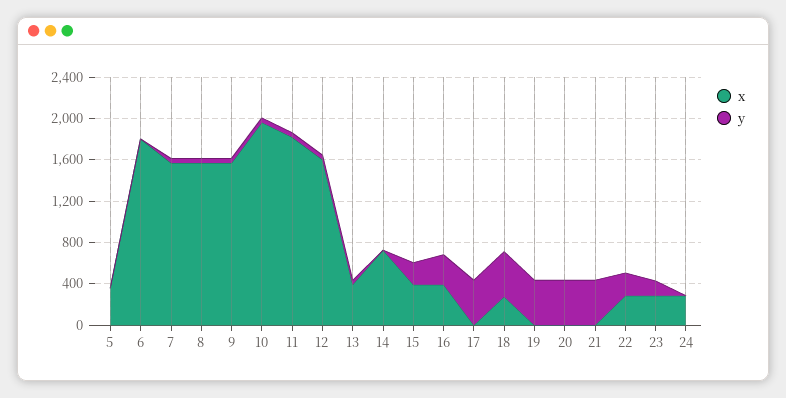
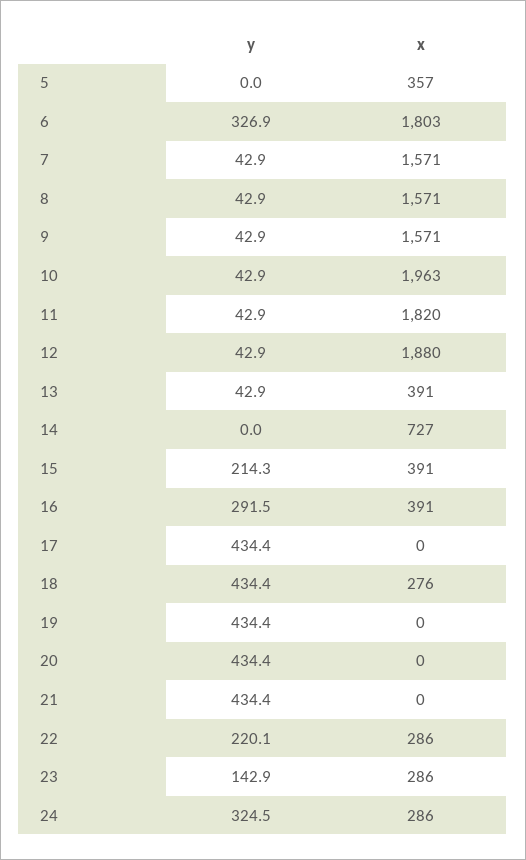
y, 6: 0 -> 326.9
x, 12: 1600 -> 1880
y, 24: 0 -> 324.5

